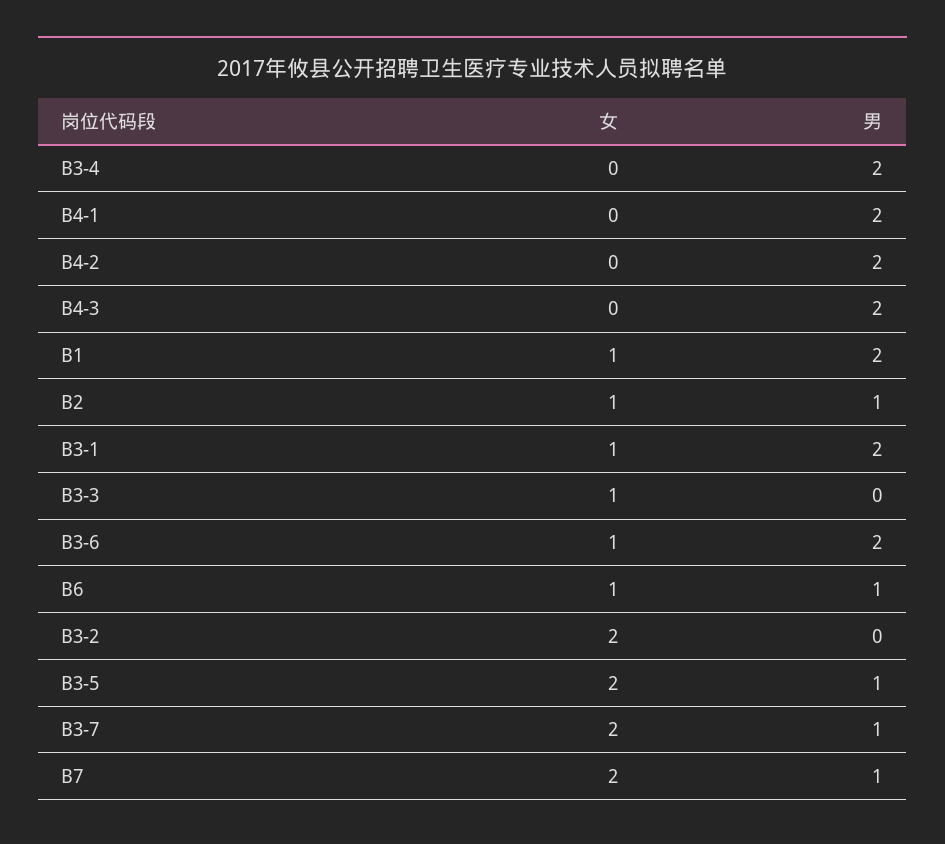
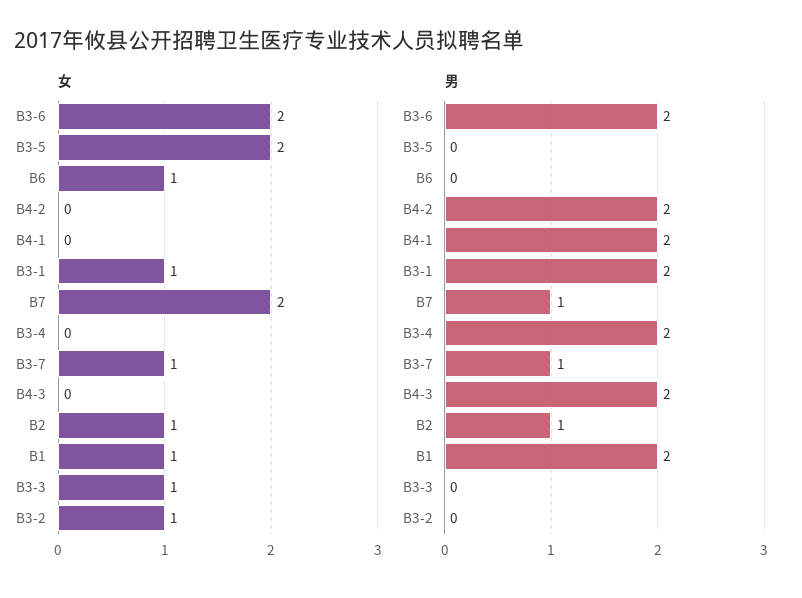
女, B3-6: 1 -> 2
男, B6: 1 -> 0
女, B3-2: 2 -> 1
男, B3-5: 1 -> 0
女, B3-7: 2 -> 1

